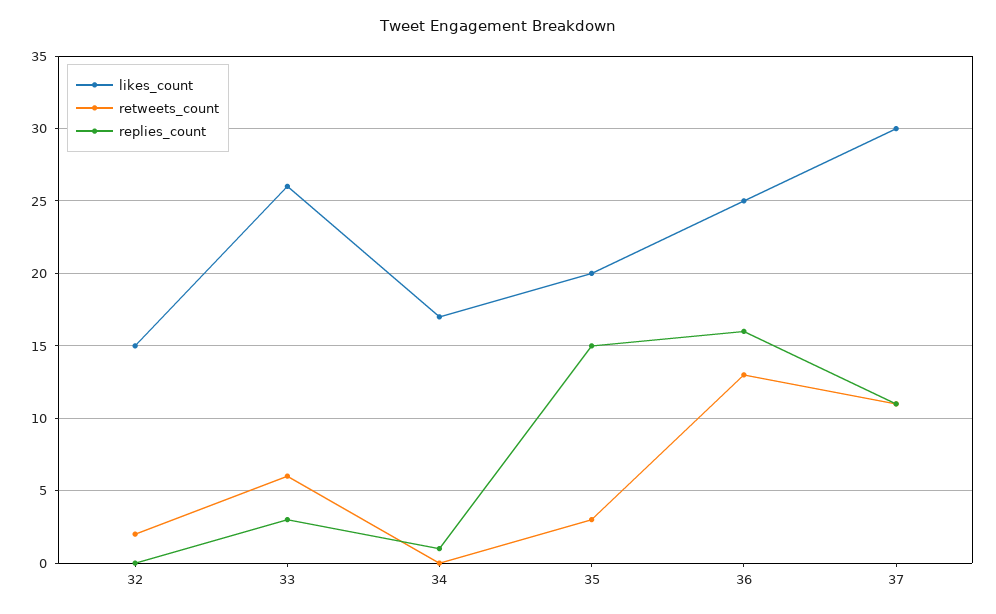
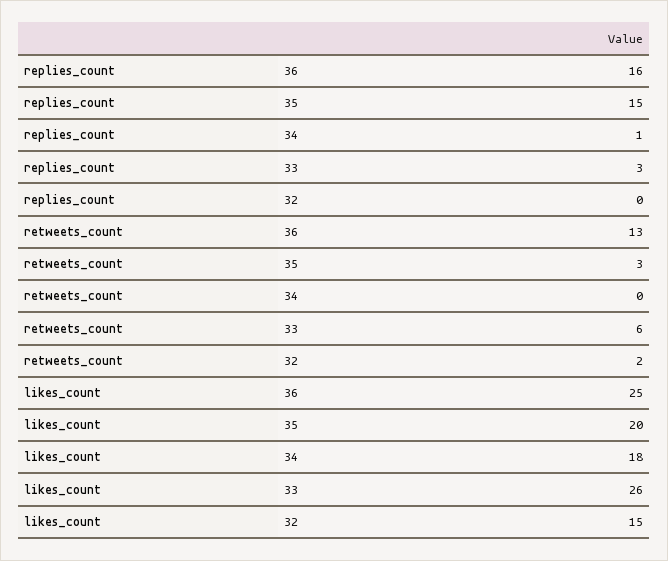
likes_count, 34: 17 -> 18
likes_count, 37: 30 -> none
retweets_count, 37: 11 -> none
replies_count, 37: 11 -> none

